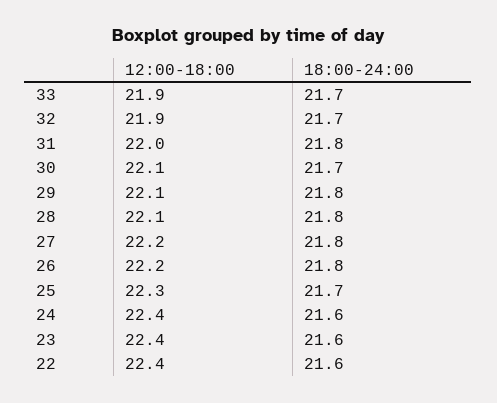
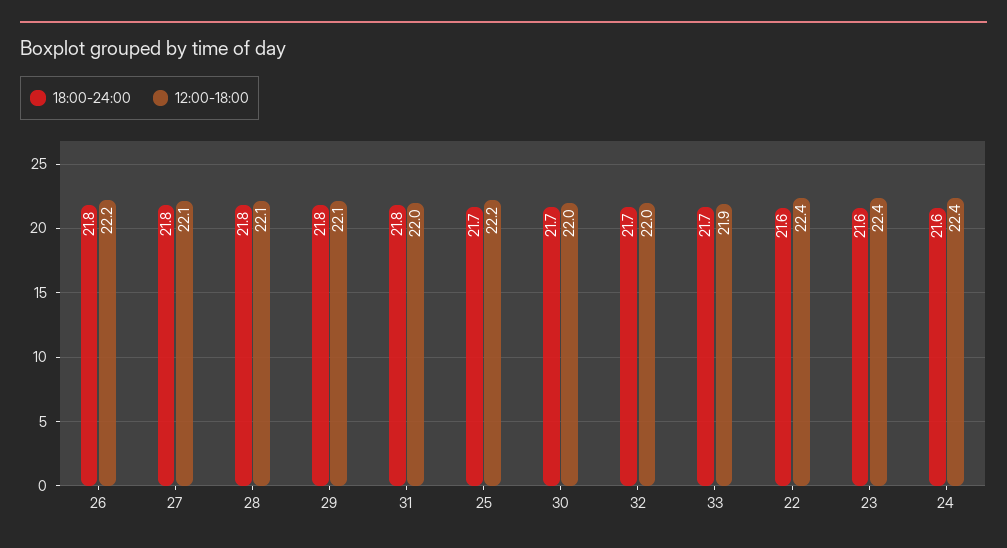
12:00-18:00, 32: 21.9 -> 22
12:00-18:00, 30: 22.1 -> 22
12:00-18:00, 27: 22.2 -> 22.1
12:00-18:00, 25: 22.3 -> 22.2

